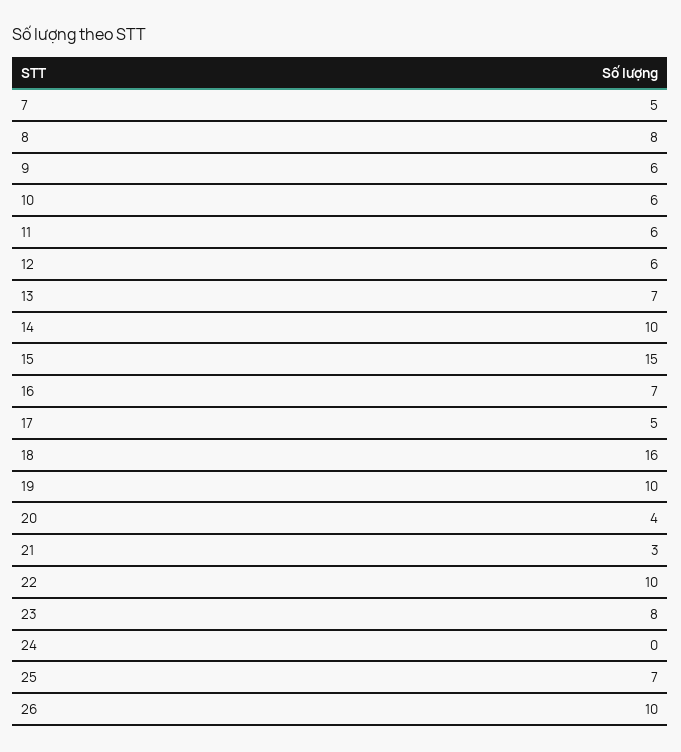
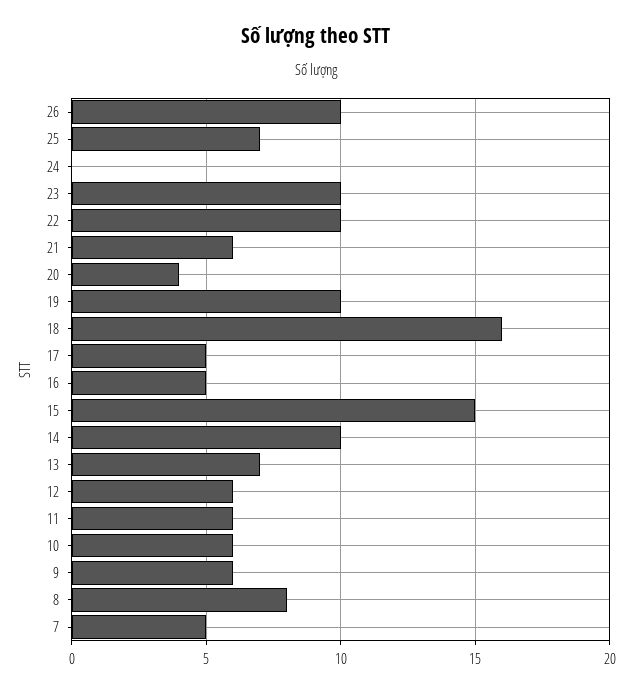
16: 7 -> 5
21: 3 -> 6
23: 8 -> 10

